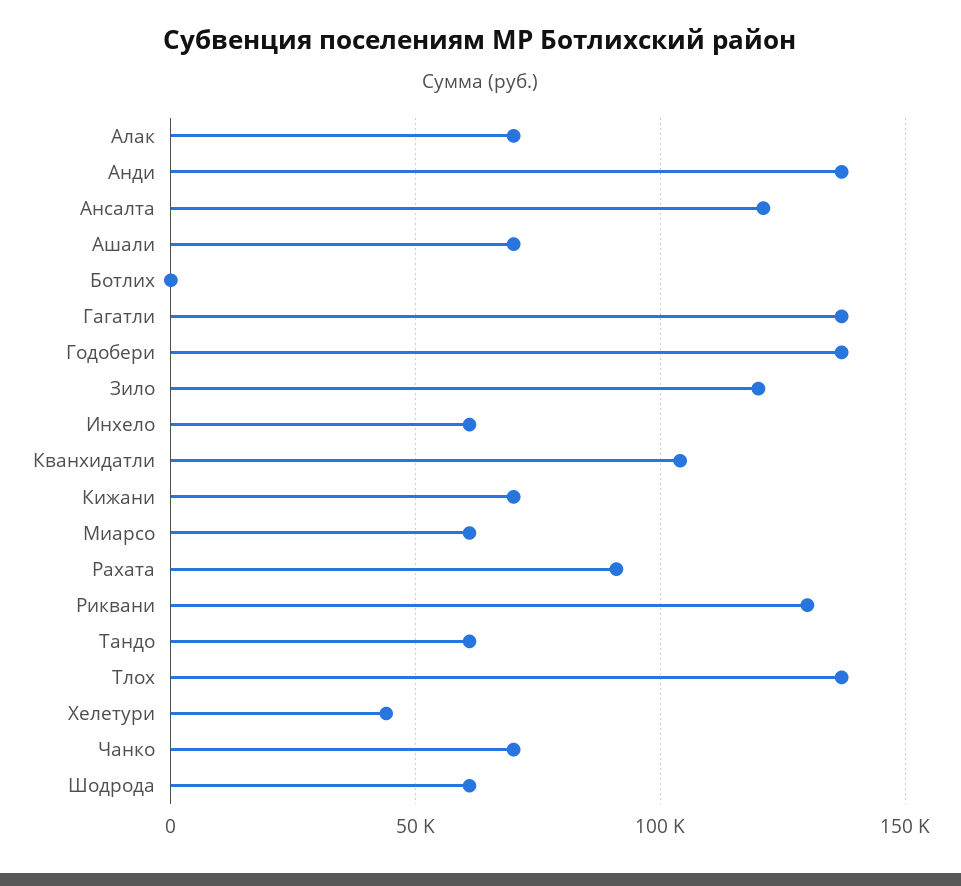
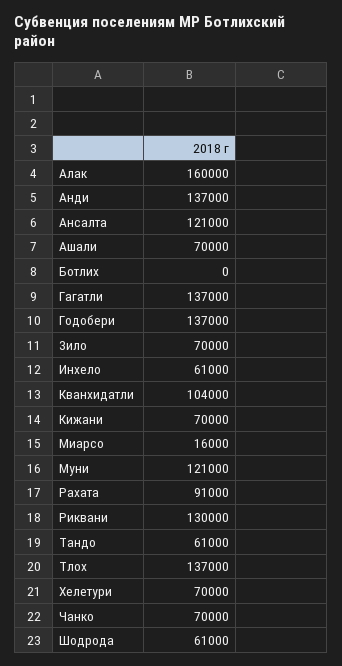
Алак: 70000 -> 160000
Зило: 120000 -> 70000
Миарсо: 60000 -> 16000
Хелетури: 45000 -> 70000
Муни: none -> 121000

